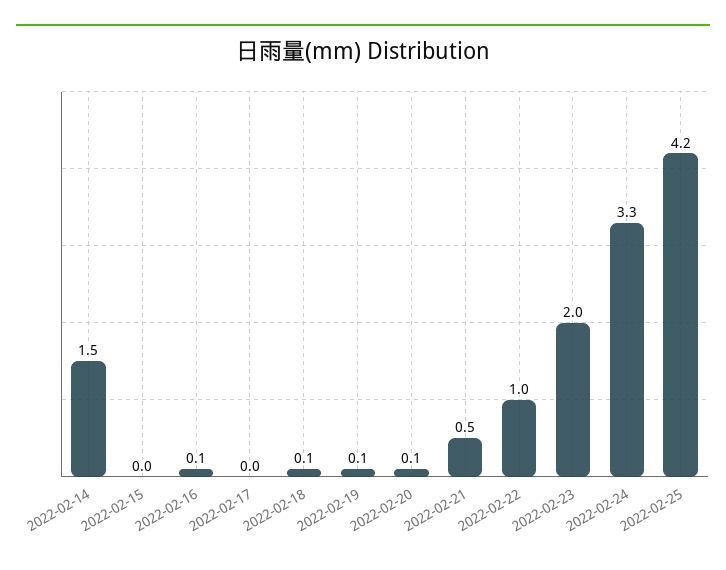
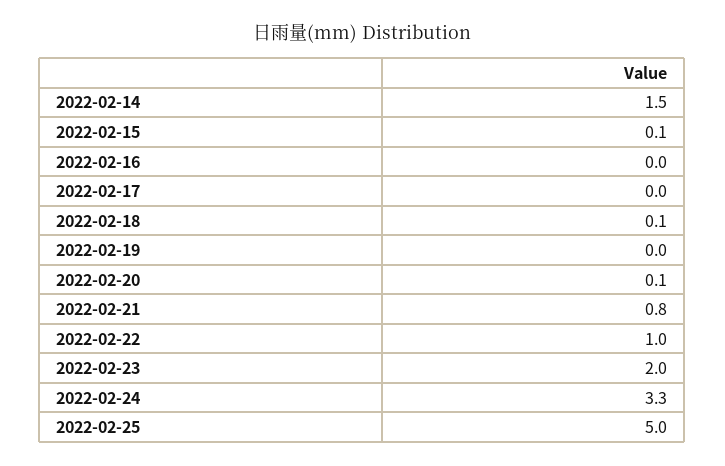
2022-02-15: 0 -> 0.1
2022-02-16: 0.1 -> 0
2022-02-19: 0.1 -> 0
2022-02-21: 0.5 -> 0.8
2022-02-25: 4.2 -> 5

